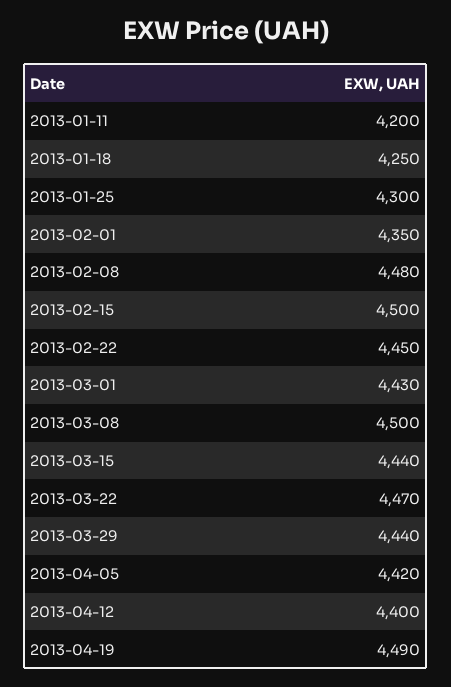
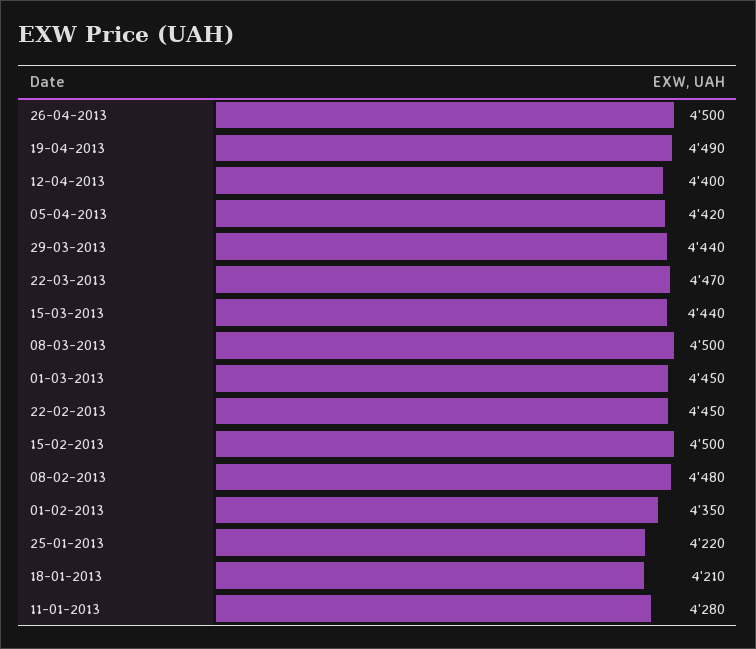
2013-01-11: 4200 -> 4280
2013-01-18: 4250 -> 4210
2013-01-25: 4300 -> 4220
2013-03-01: 4430 -> 4450
26-04-2013: none -> 4500

